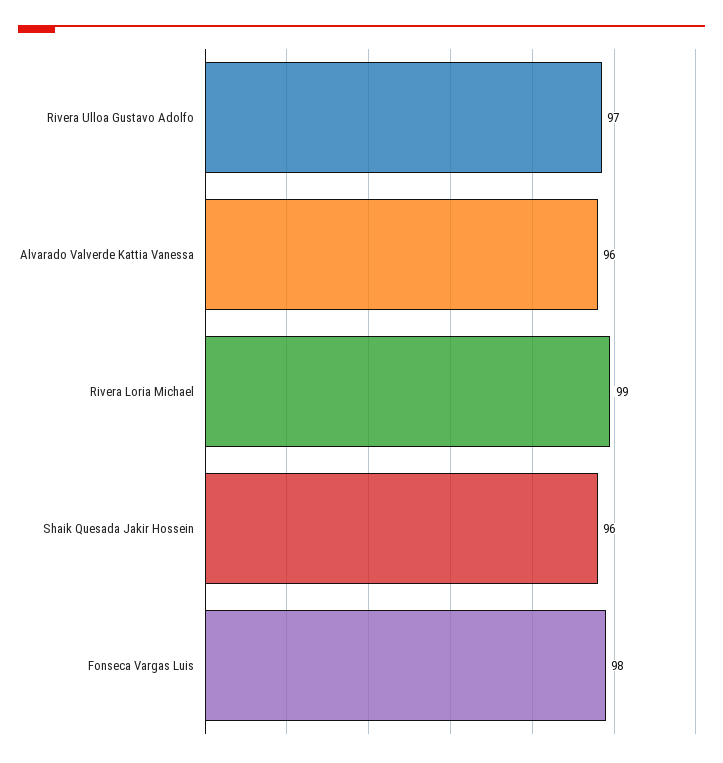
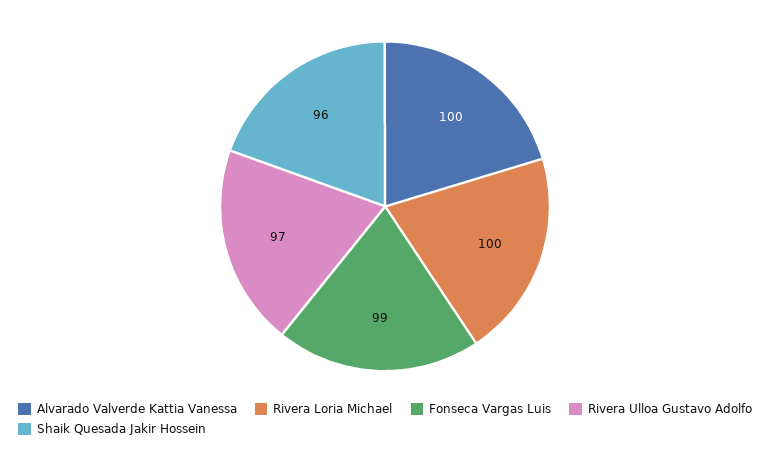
Alvarado Valverde Kattia Vanessa: 96 -> 100
Rivera Loria Michael: 99 -> 100
Fonseca Vargas Luis: 98 -> 99

